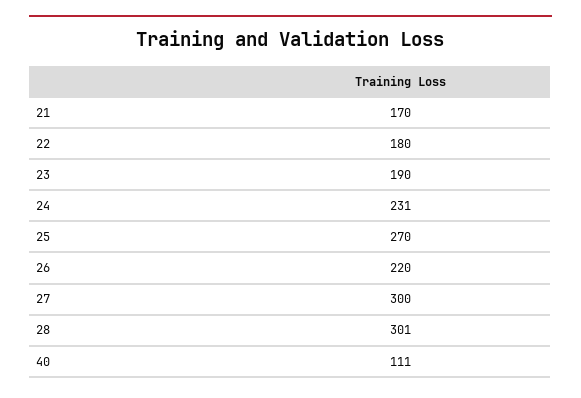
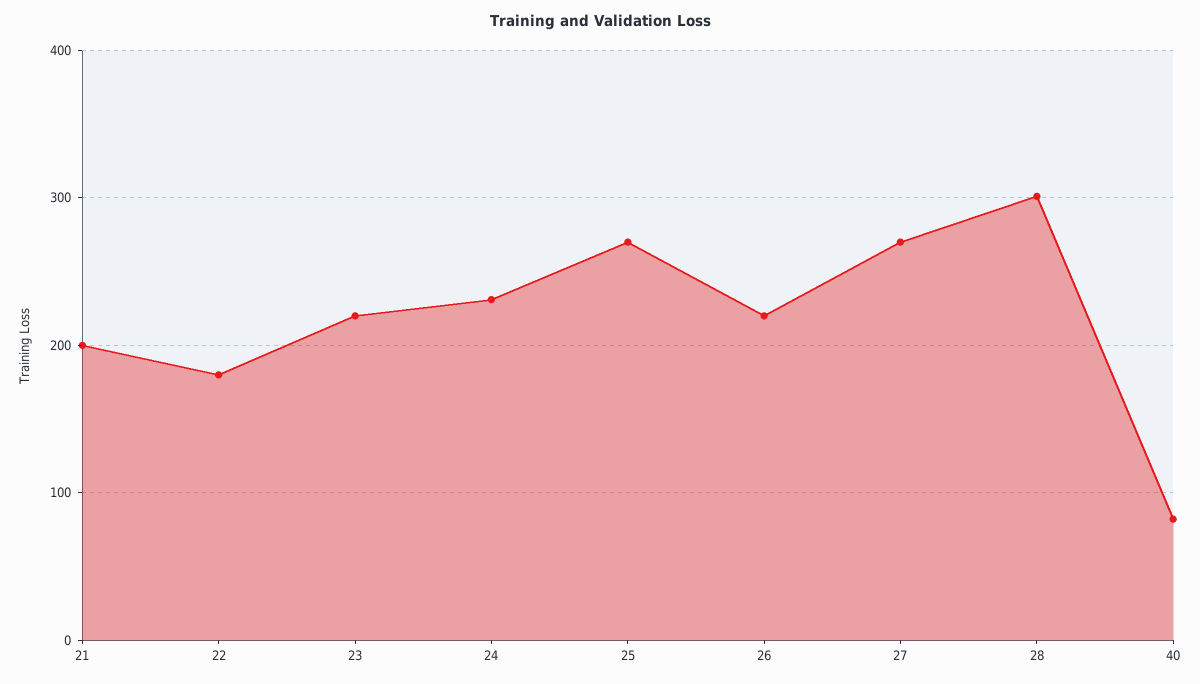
21: 170 -> 200
23: 190 -> 220
27: 300 -> 270
40: 111 -> 80

